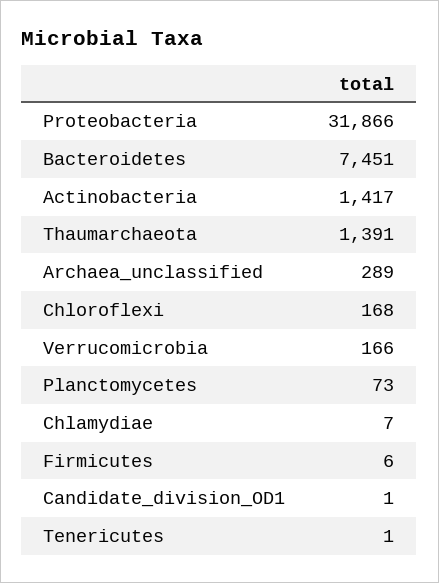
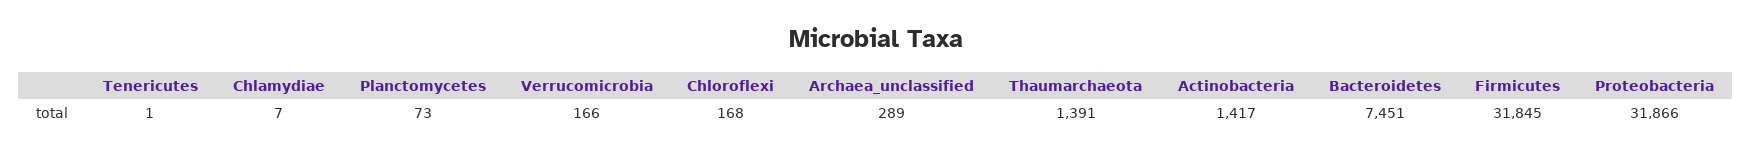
Firmicutes: 6 -> 31845
Candidate_division_OD1: 1 -> none

